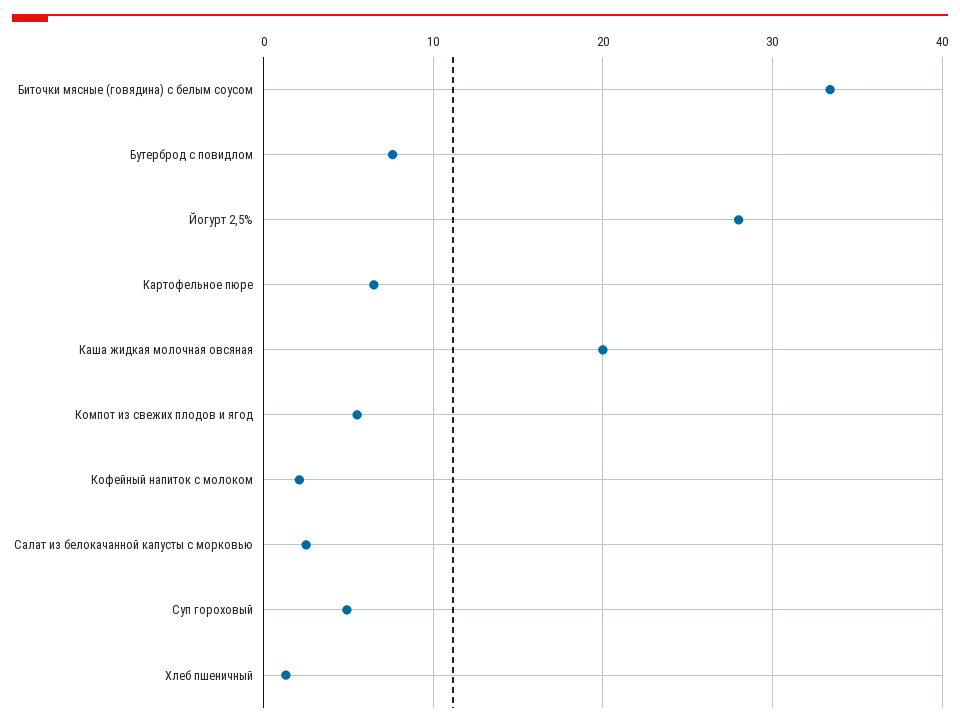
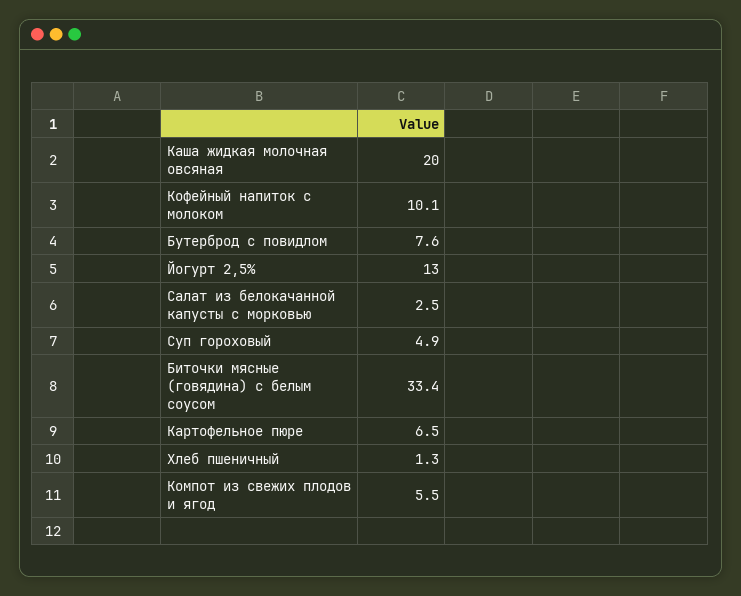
Йогурт 2,5%: 28 -> 13
Кофейный напиток с молоком: 2 -> 10.1

